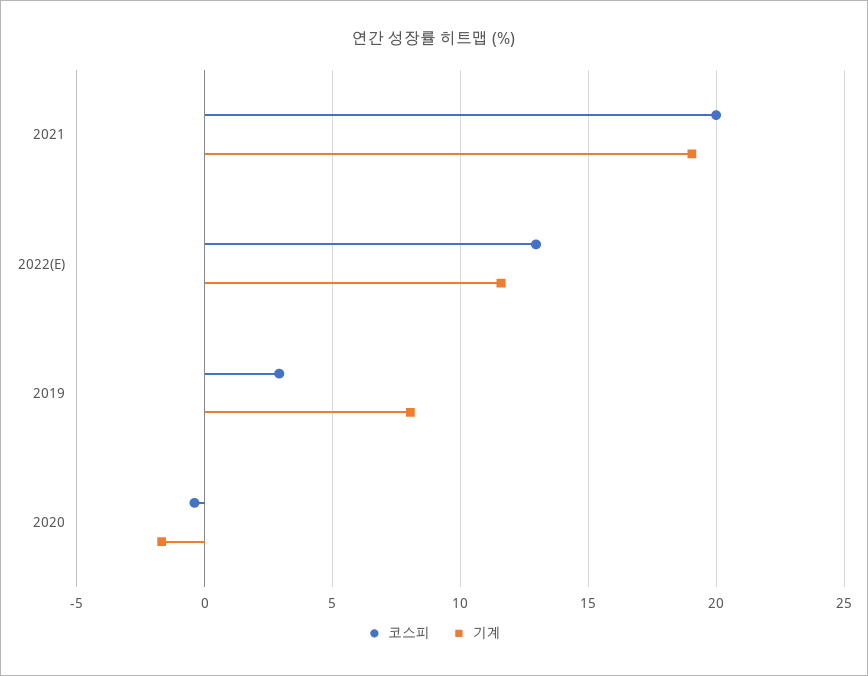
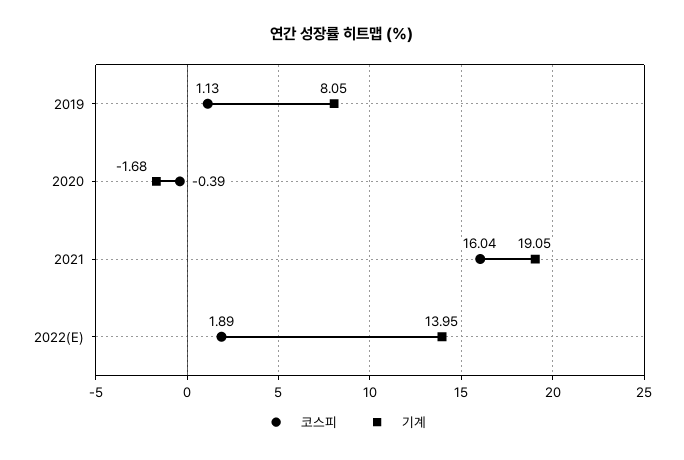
코스피, 2021: 20 -> 16.04
코스피, 2022(E): 13 -> 1.89
기계, 2022(E): 11.5 -> 13.95
코스피, 2019: 3 -> 1.13

